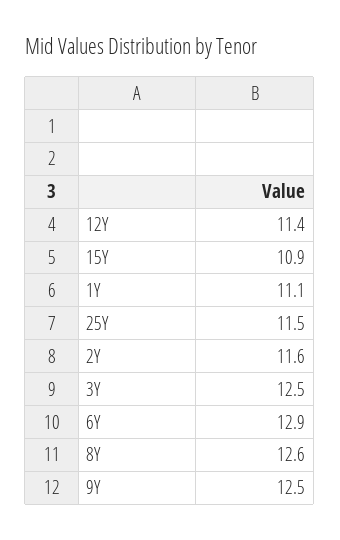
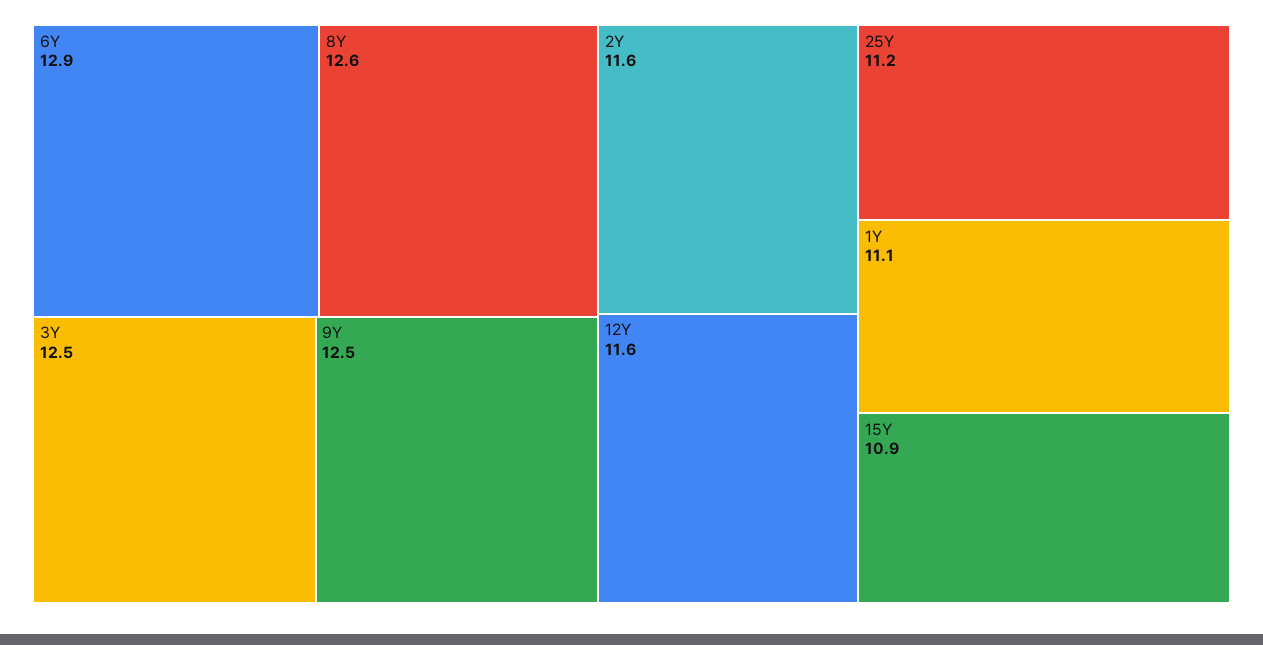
12Y: 11.4 -> 11.6
25Y: 11.5 -> 11.2

